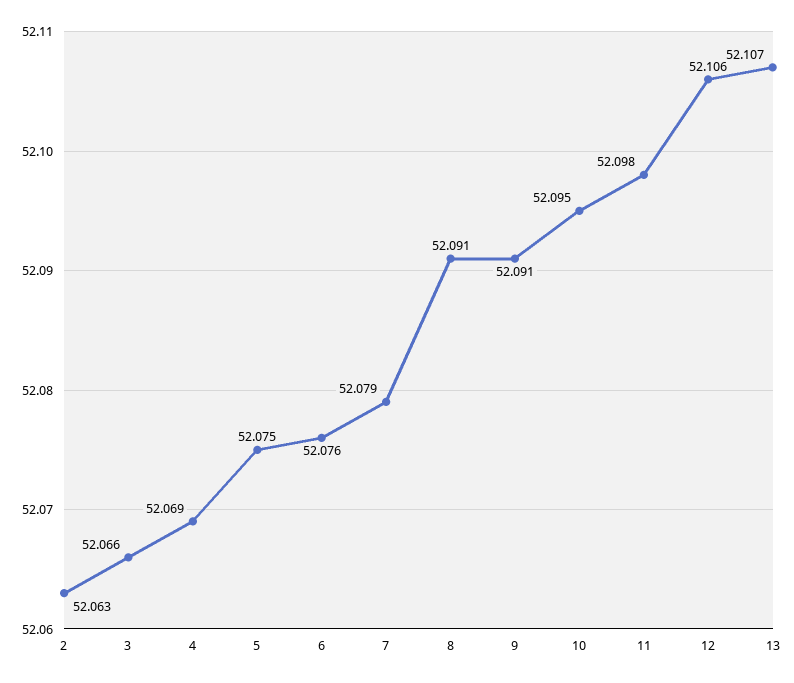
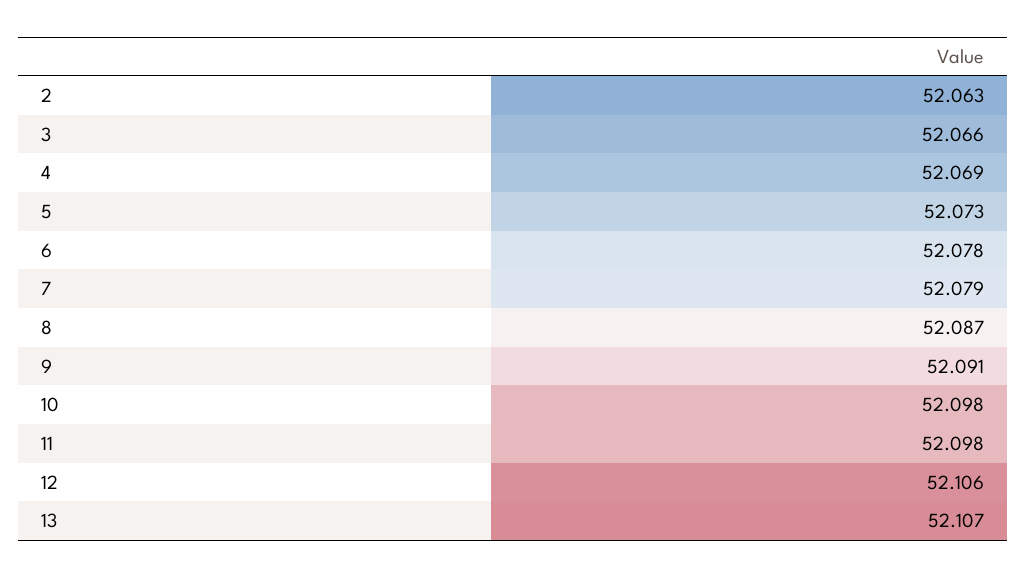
5: 52.075 -> 52.073
6: 52.076 -> 52.078
8: 52.091 -> 52.087
10: 52.095 -> 52.098

